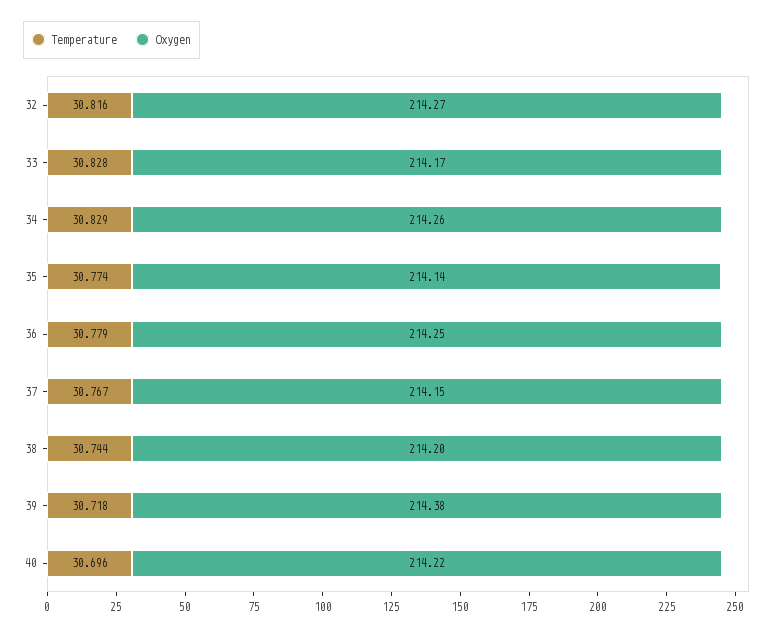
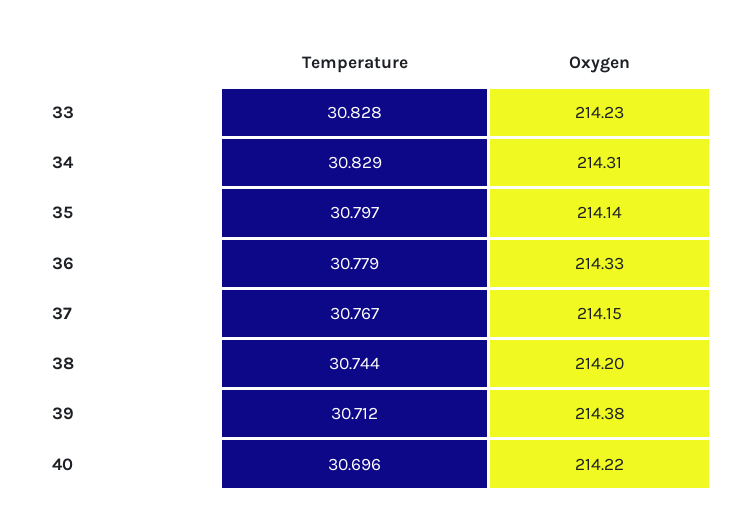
Temperature, 32: 30.816 -> none
Oxygen, 32: 214.27 -> none
Oxygen, 33: 214.17 -> 214.23
Oxygen, 34: 214.26 -> 214.31
Temperature, 35: 30.774 -> 30.797
Oxygen, 36: 214.25 -> 214.33
Temperature, 39: 30.718 -> 30.712

